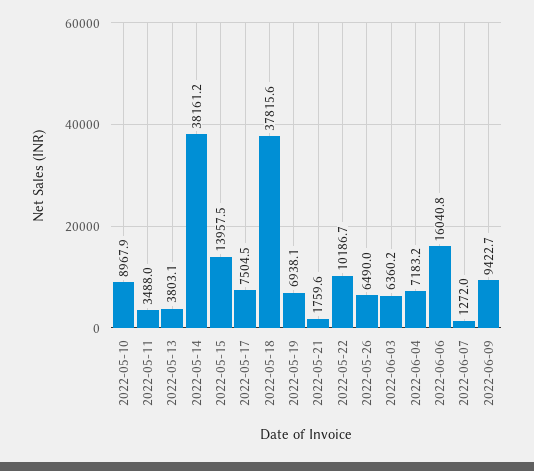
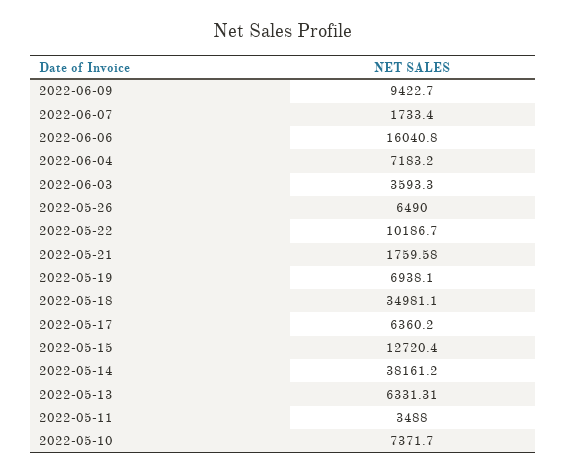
2022-05-10: 8967.9 -> 7371.7
2022-05-13: 3803.1 -> 6331.31
2022-05-15: 13957.5 -> 12720.4
2022-05-17: 7504.5 -> 6360.2
2022-05-18: 37815.6 -> 34981.1
2022-06-03: 6360.2 -> 3593.3
2022-06-07: 1272 -> 1733.4

